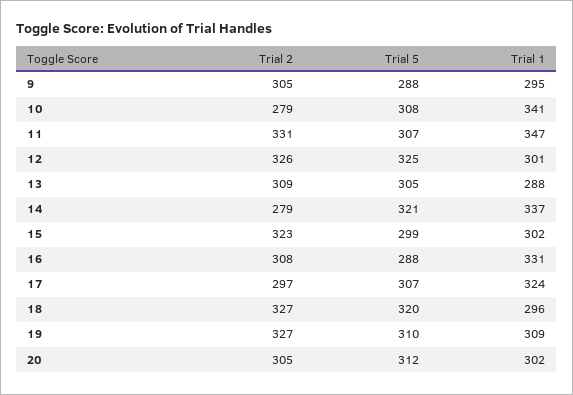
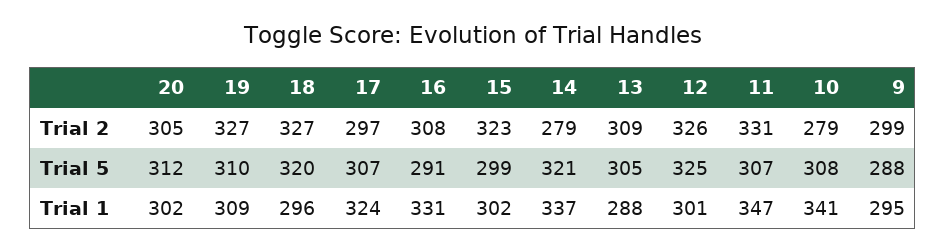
Trial 2, 9: 305 -> 299
Trial 5, 16: 288 -> 291

